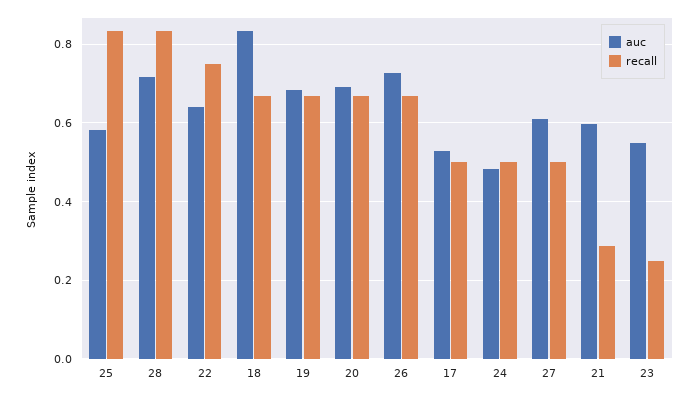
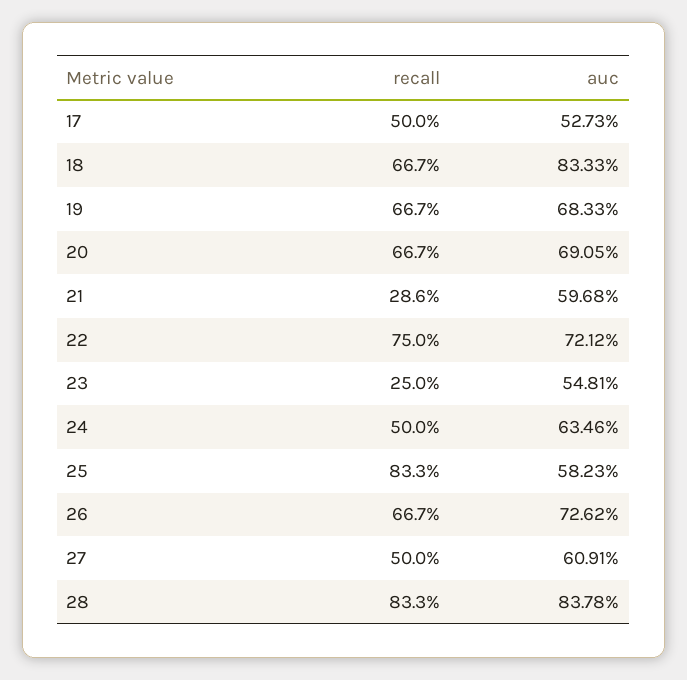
auc, 28: 0.72 -> 0.8378
auc, 22: 0.64 -> 0.7212
auc, 24: 0.48 -> 0.6346

